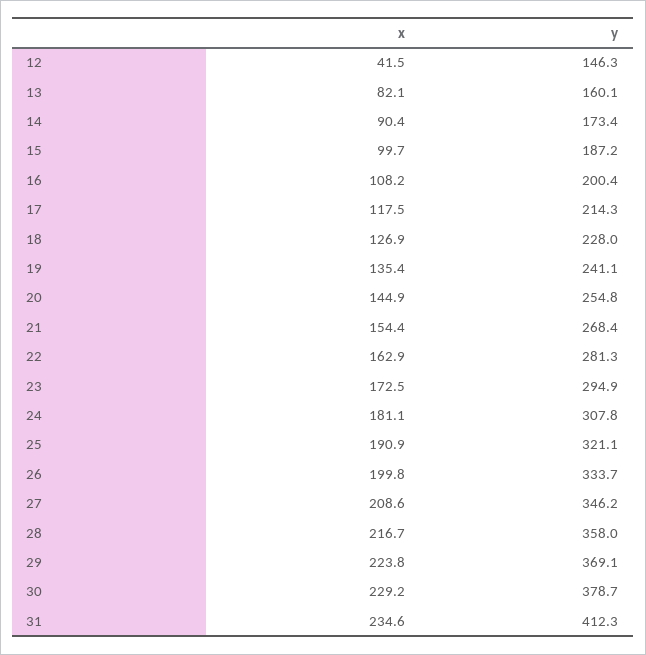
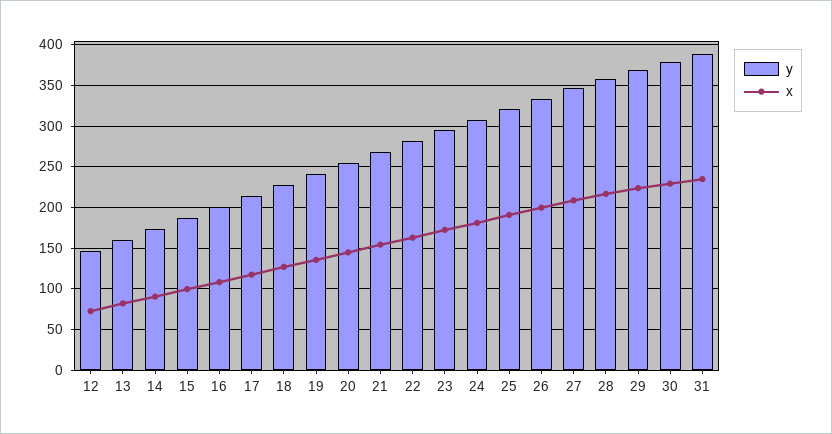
x, 12: 41.5 -> 70
y, 31: 412.3 -> 390

